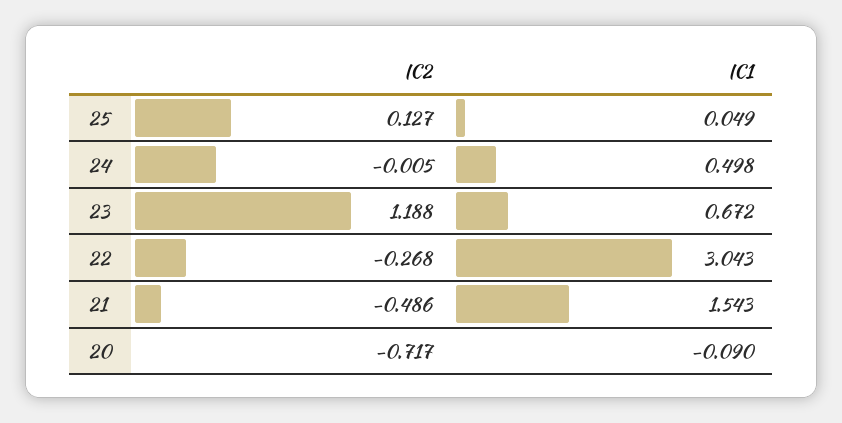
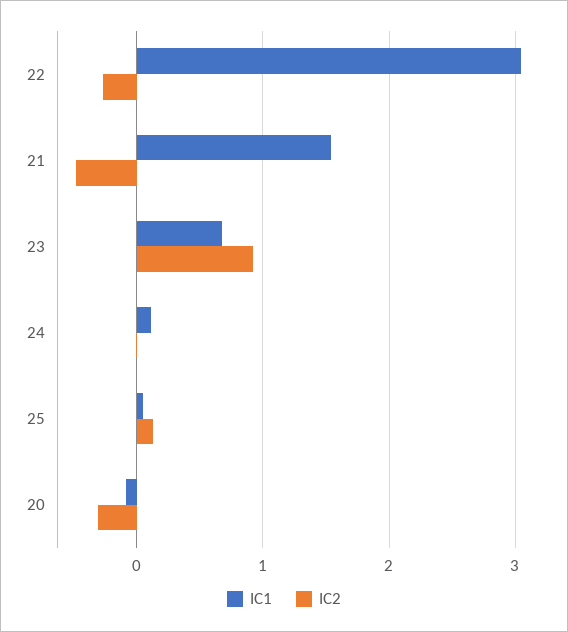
IC1, 24: 0.498 -> 0.1
IC2, 23: 1.188 -> 0.9
IC2, 20: -0.717 -> -0.3

